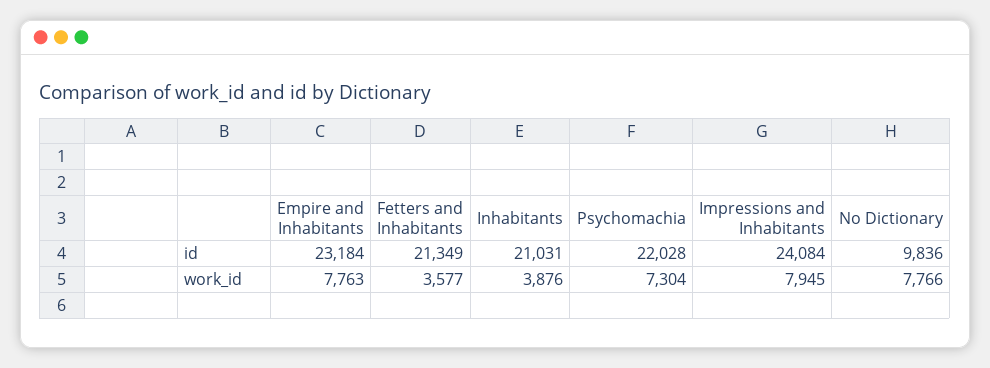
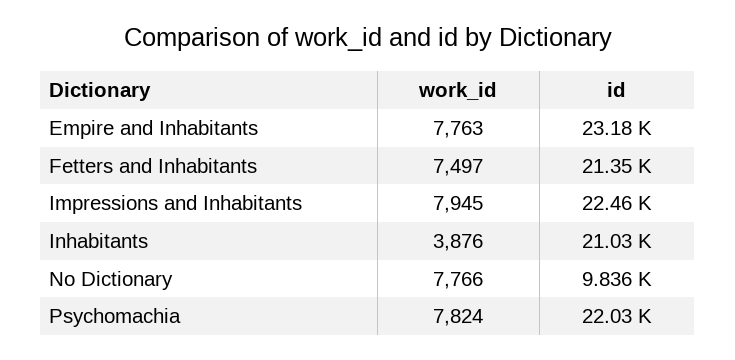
Impressions and Inhabitants, id: 24084 -> 22460
Fetters and Inhabitants, work_id: 3577 -> 7497
Psychomachia, work_id: 7304 -> 7824

